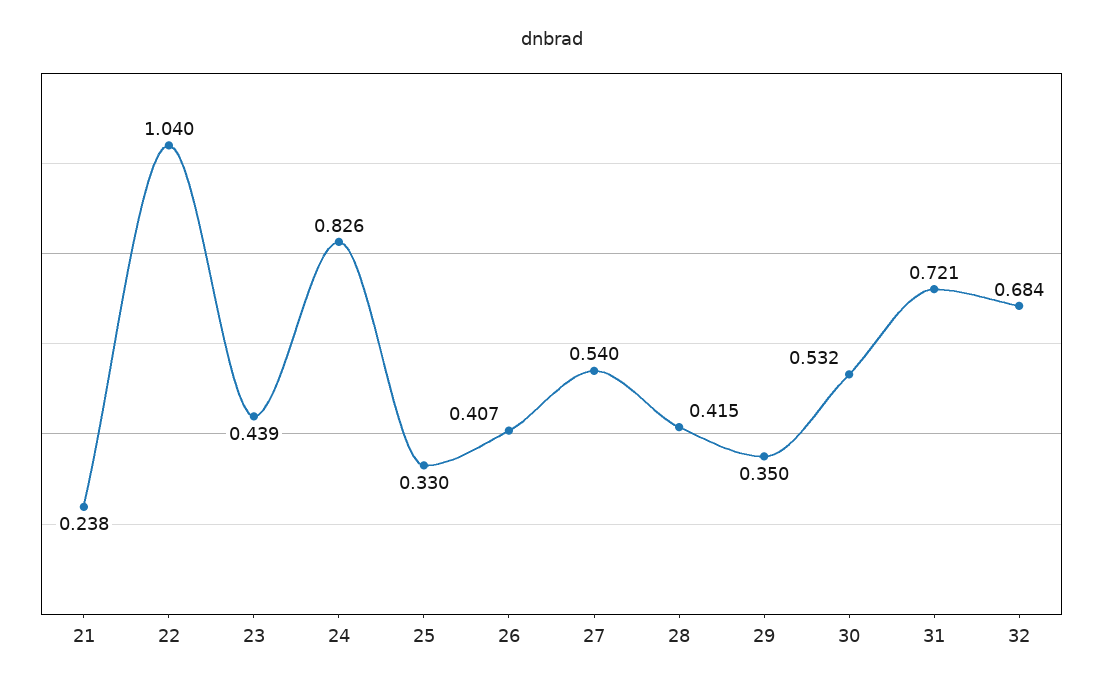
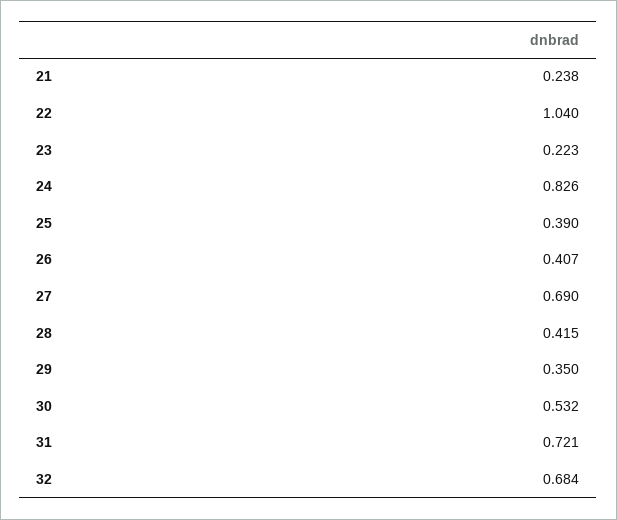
23: 0.439 -> 0.223
25: 0.33 -> 0.39
27: 0.54 -> 0.69

